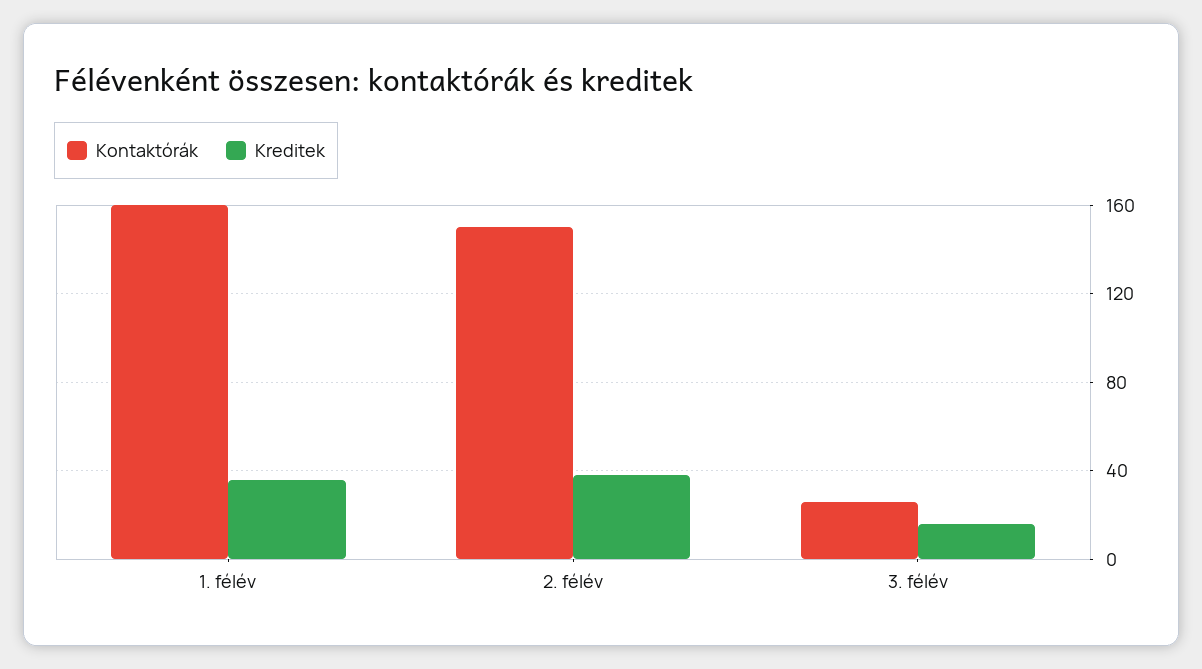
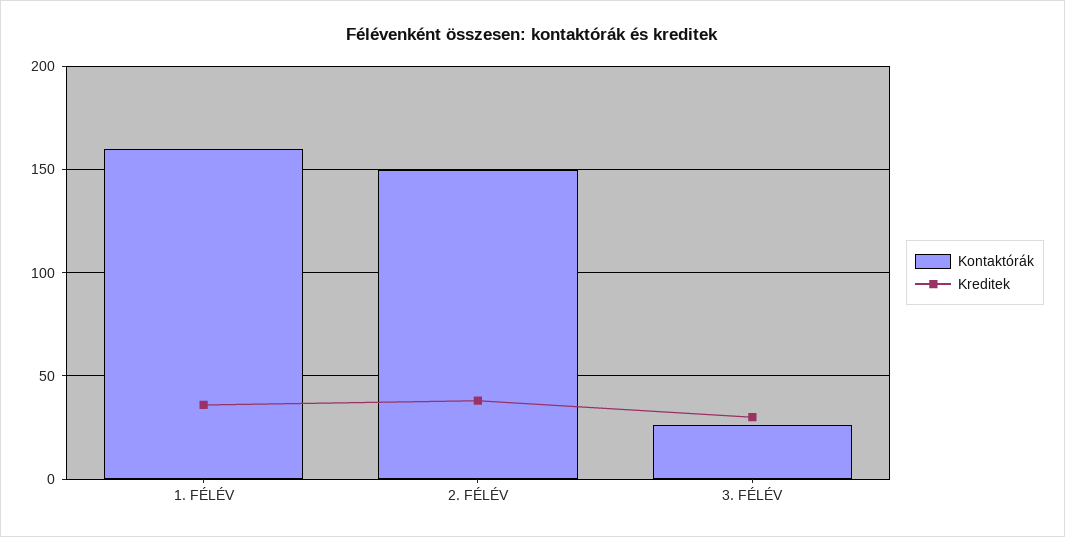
Kreditek, 3. félév: 15 -> 30

